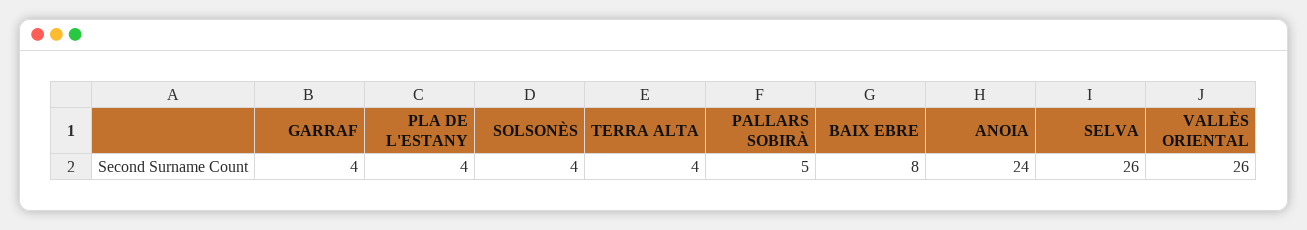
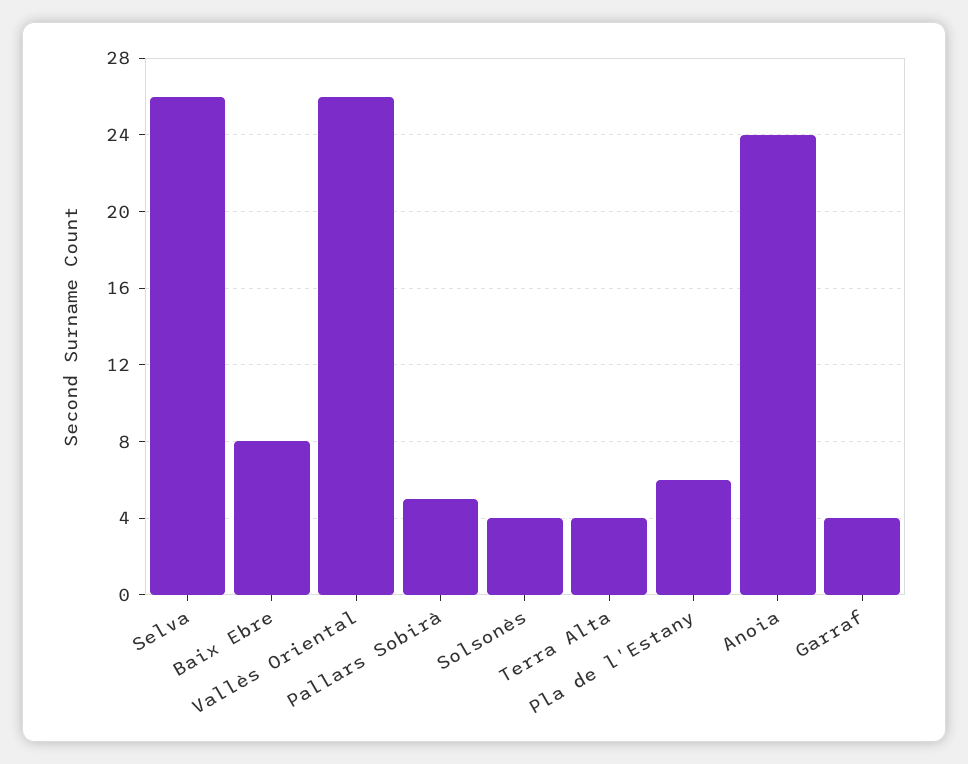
PLA DE L'ESTANY: 4 -> 6

